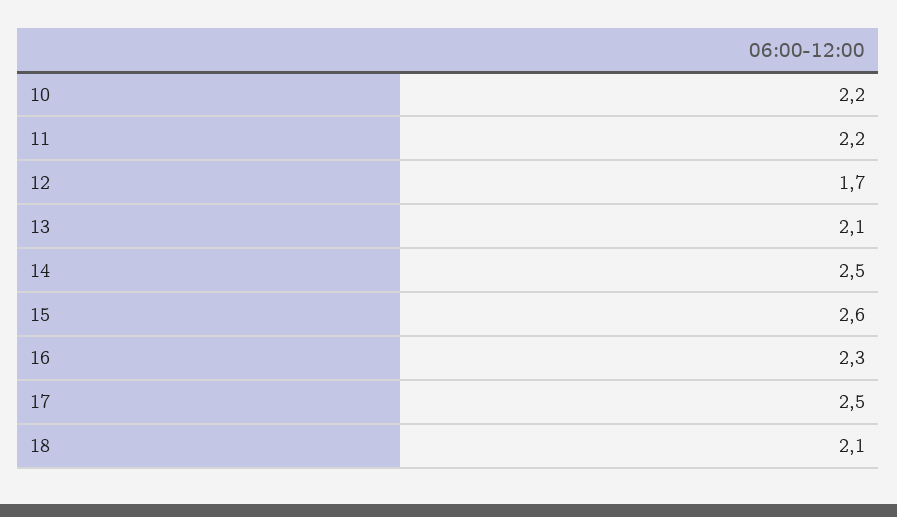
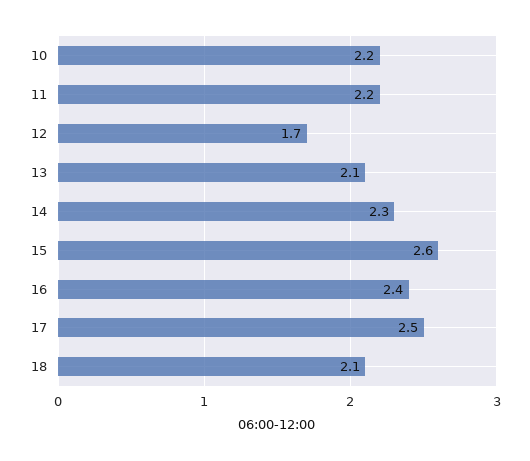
14: 2.5 -> 2.3
16: 2.3 -> 2.4

